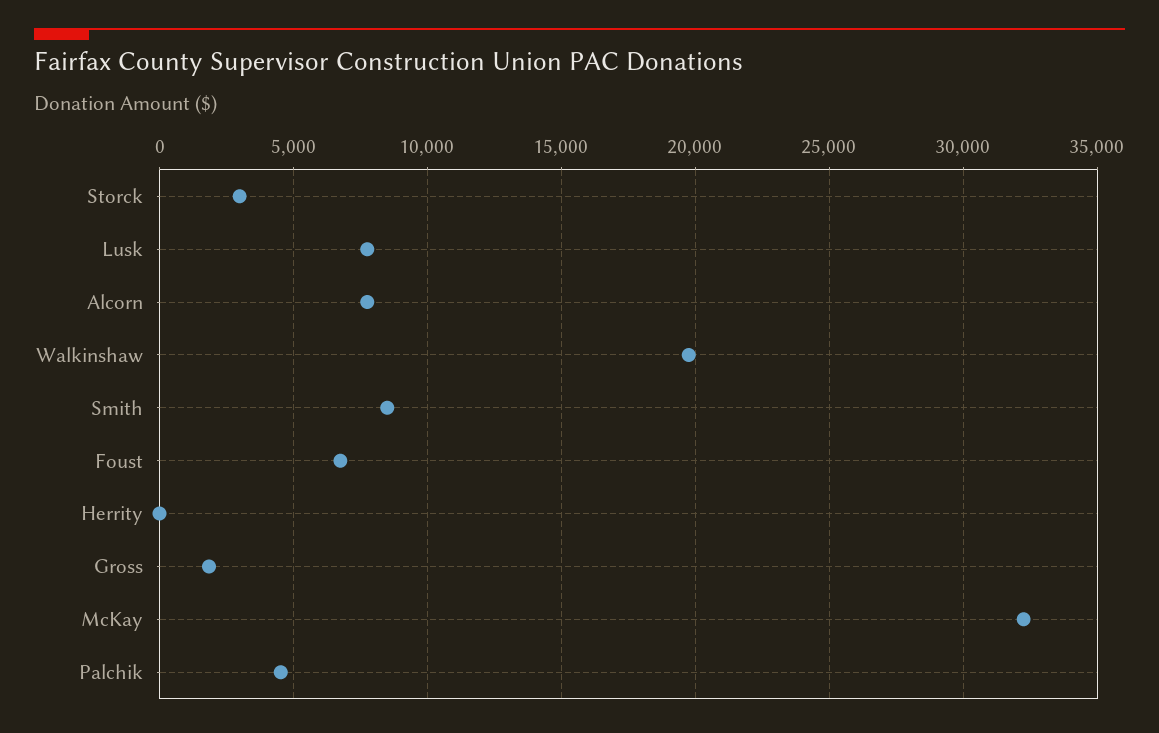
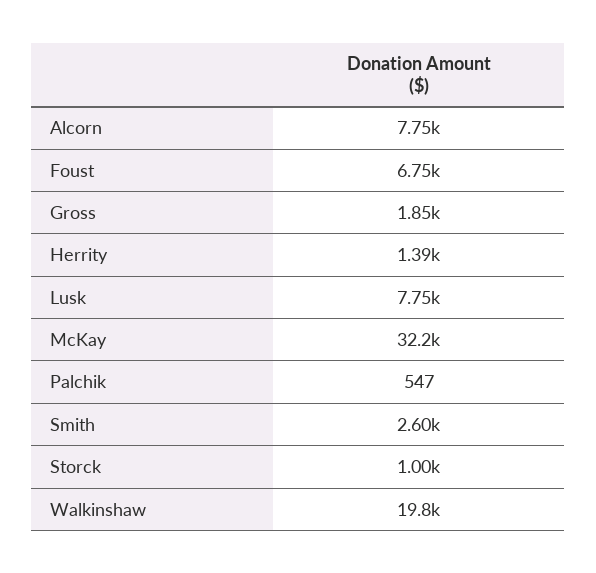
Storck: 3000 -> 1000
Smith: 8500 -> 2600
Herrity: 0 -> 1390
Palchik: 4500 -> 547

